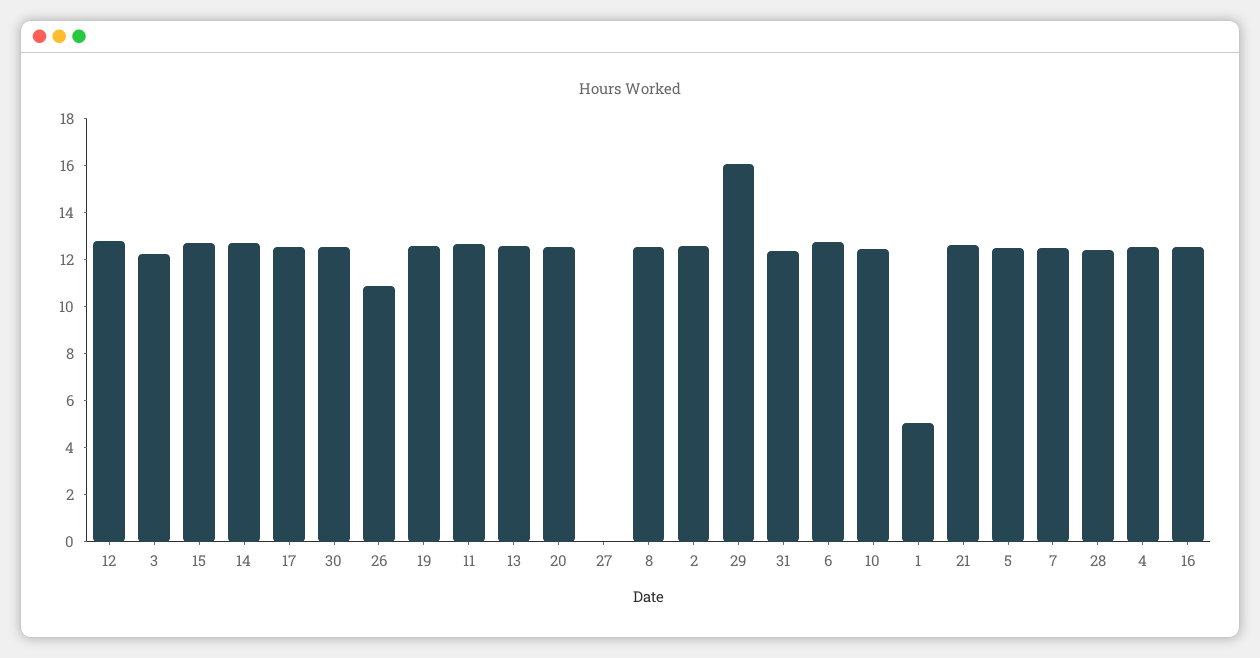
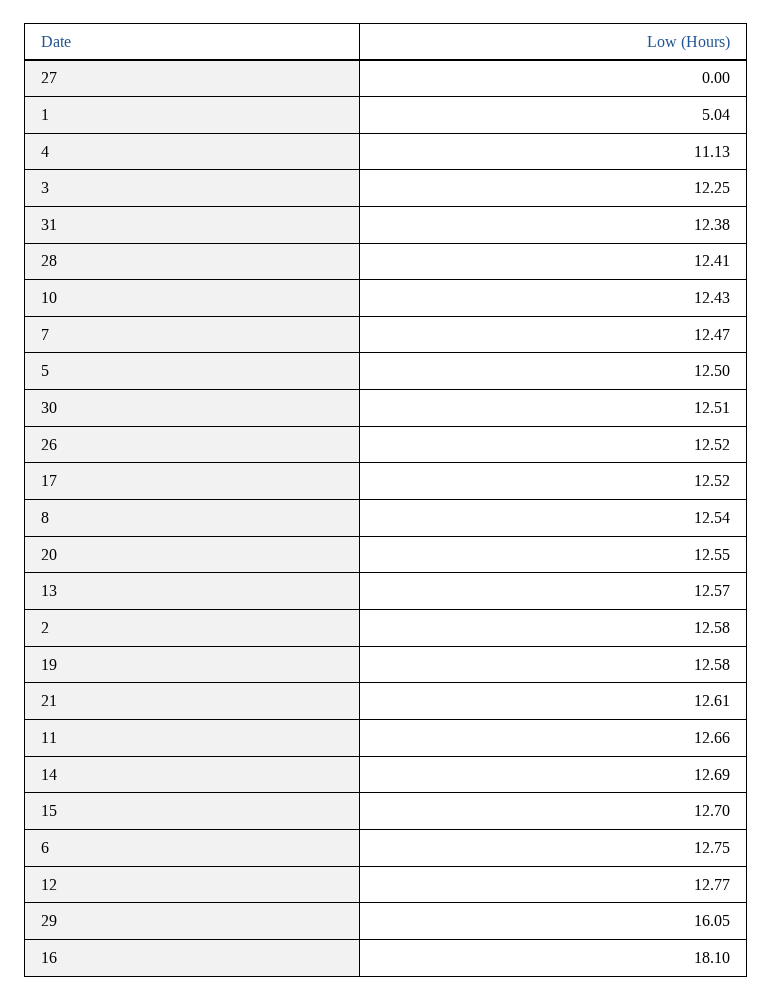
26: 11 -> 12.52
4: 12.5 -> 11.13
16: 12.5 -> 18.1

